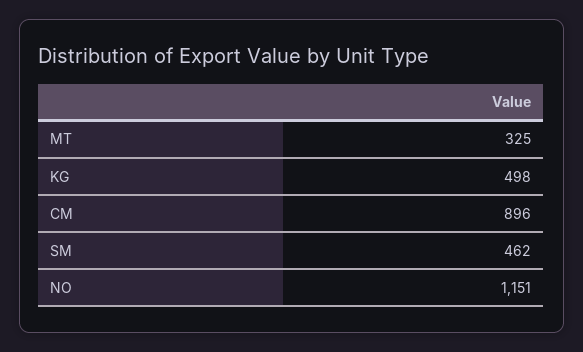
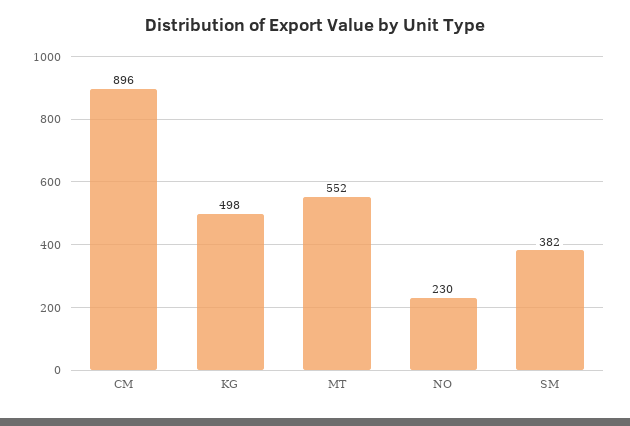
MT: 325 -> 552
SM: 462 -> 382
NO: 1151 -> 230

